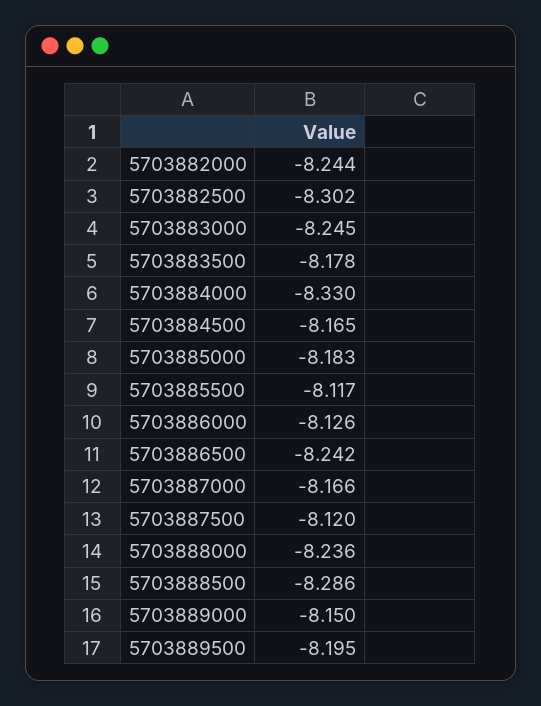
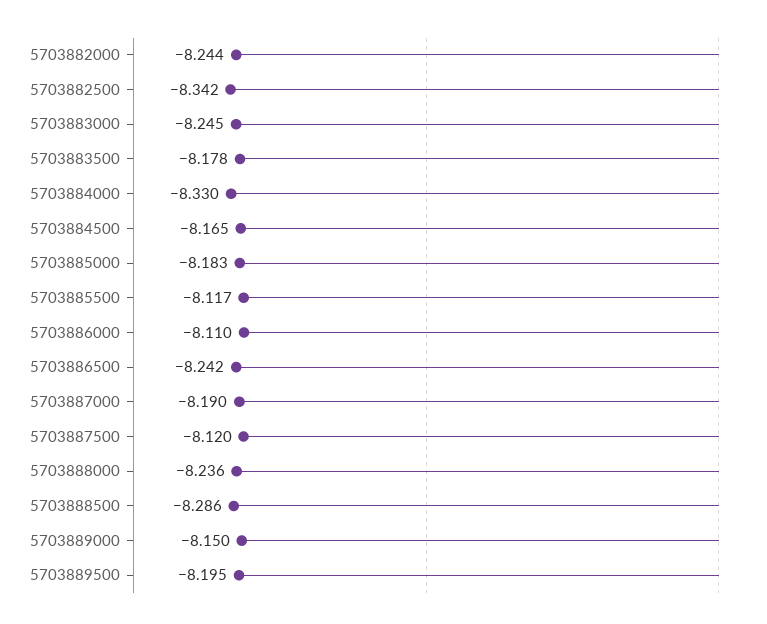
5703882500: -8.302 -> -8.342
5703886000: -8.126 -> -8.11
5703887000: -8.166 -> -8.19

